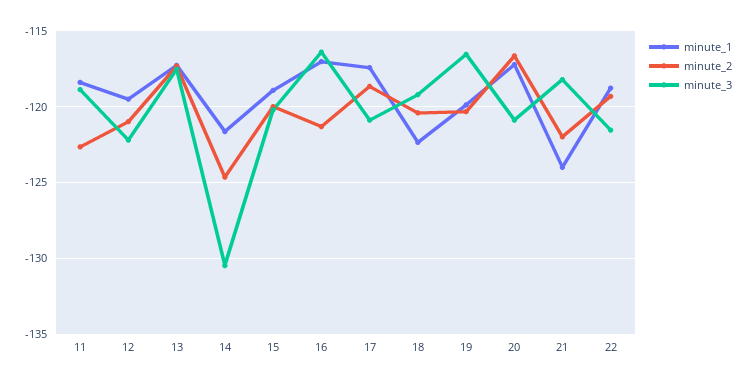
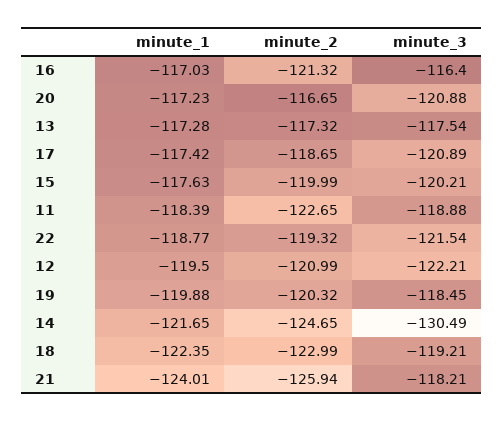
minute_1, 15: -119 -> -117.63
minute_2, 18: -120.5 -> -122.99
minute_3, 19: -116.5 -> -118.45
minute_2, 21: -122 -> -125.94

